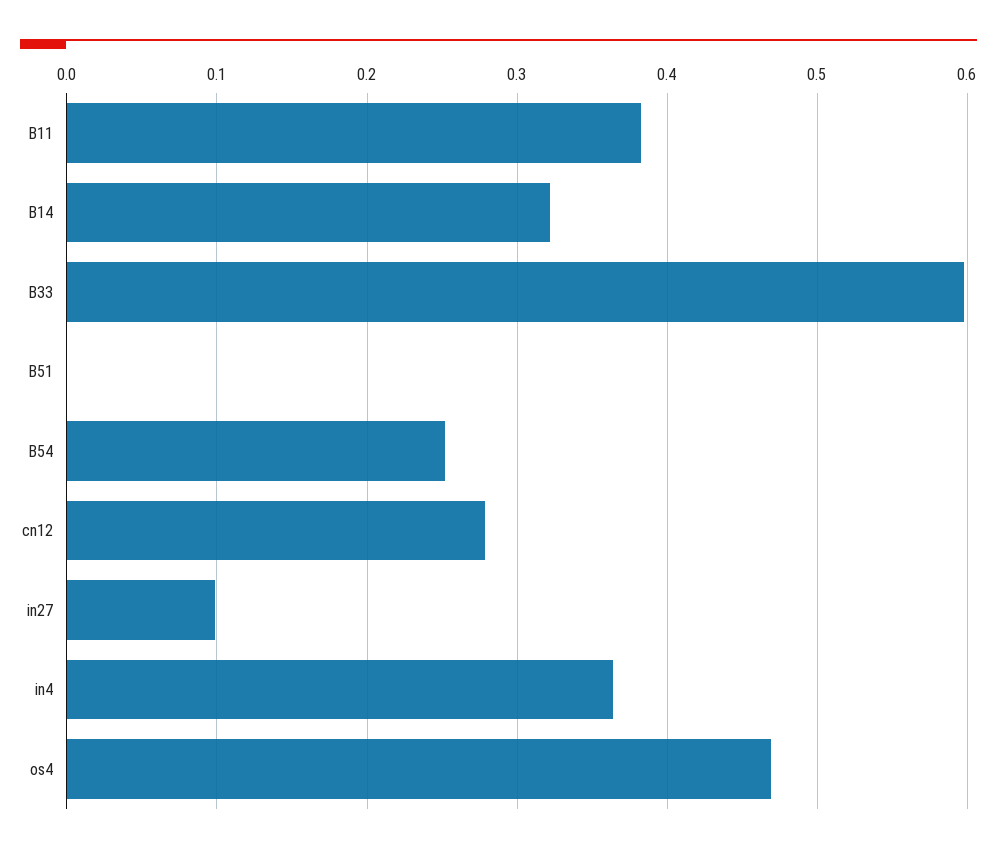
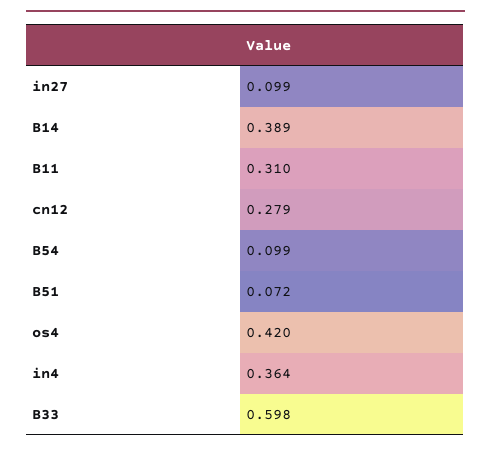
B11: 0.38 -> 0.31
B14: 0.32 -> 0.389
B51: 0 -> 0.072
B54: 0.25 -> 0.099
os4: 0.47 -> 0.42

